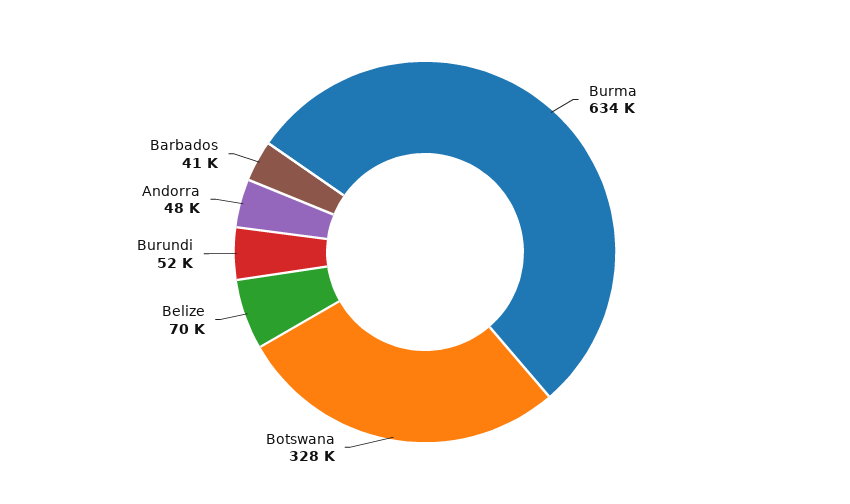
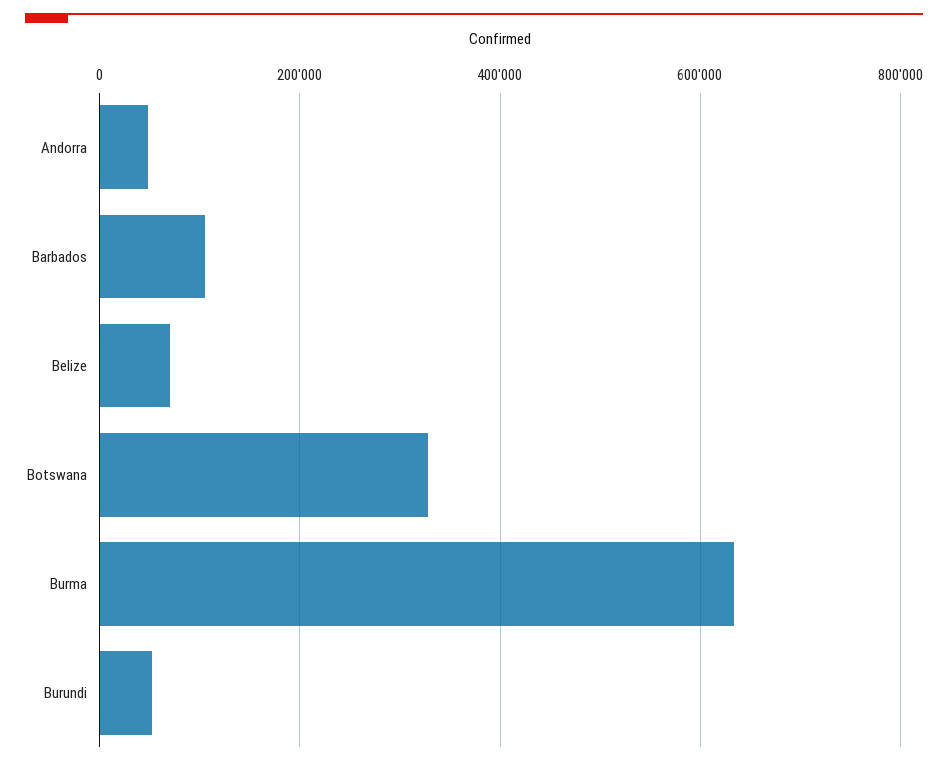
Barbados: 41000 -> 100000

